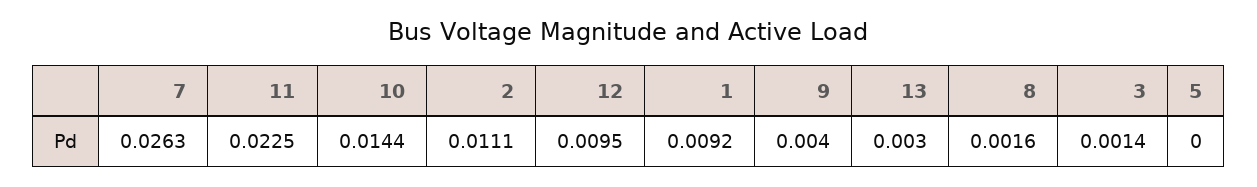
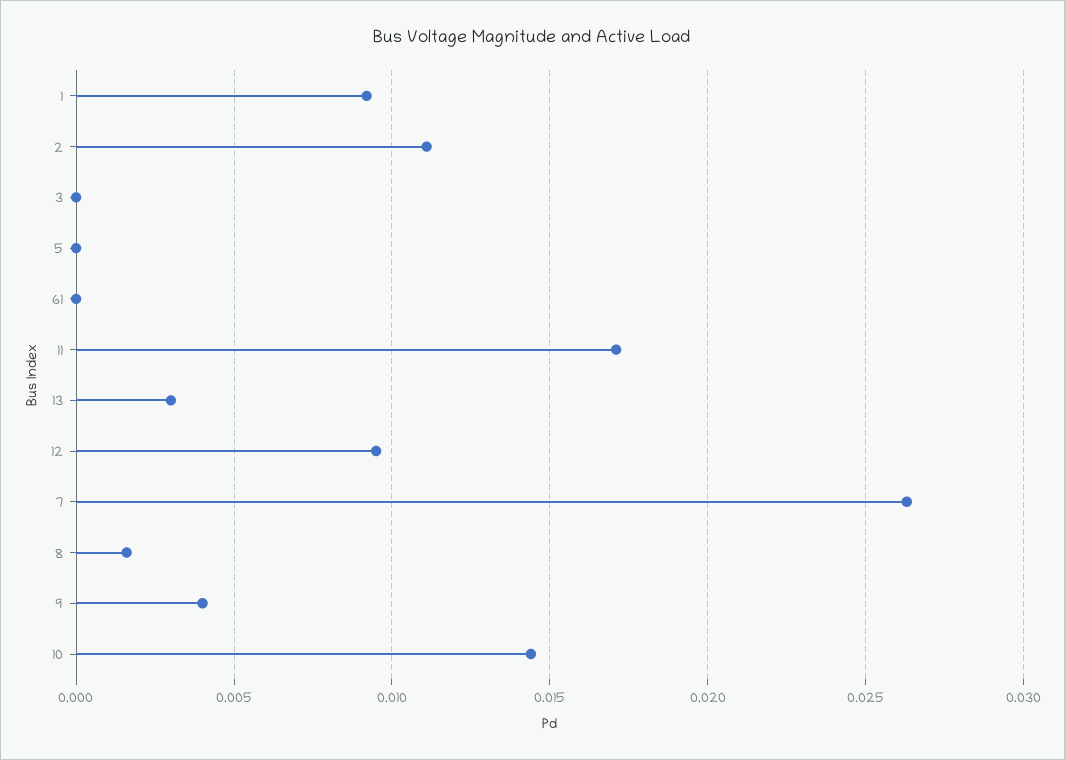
11: 0.0225 -> 0.017
3: 0.0014 -> 0
61: none -> 0

